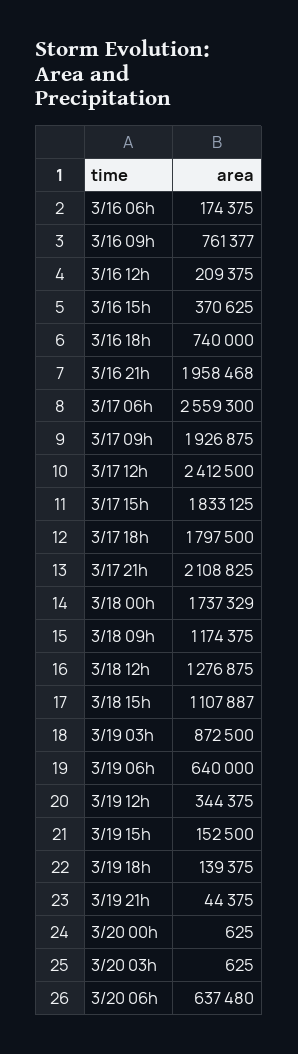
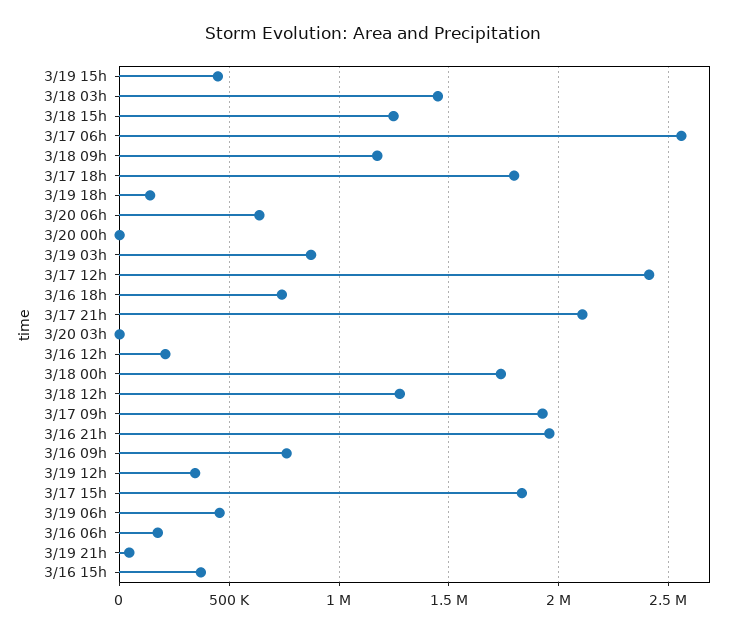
3/18 15h: 1107887 -> 1250000
3/19 06h: 640000 -> 450000
3/19 15h: 152500 -> 450000
3/18 03h: none -> 1450000

